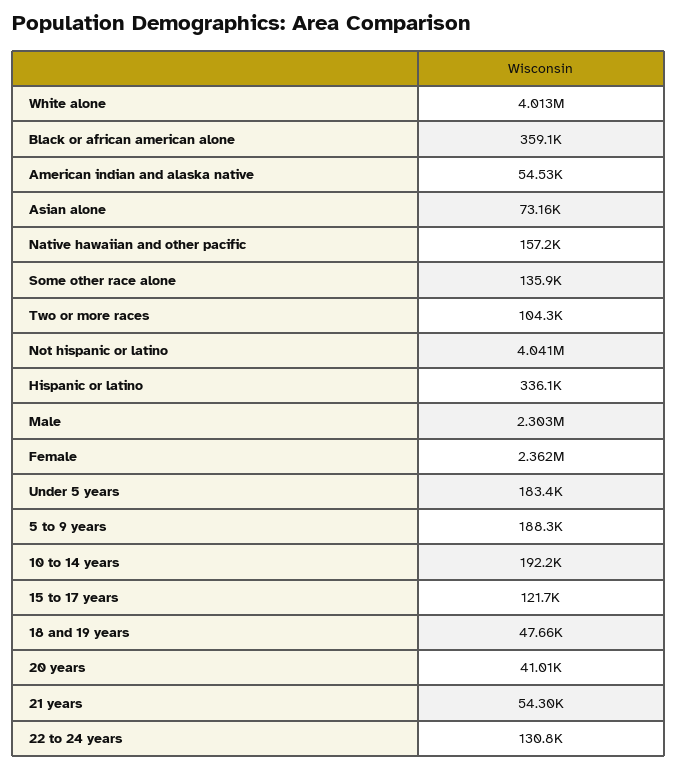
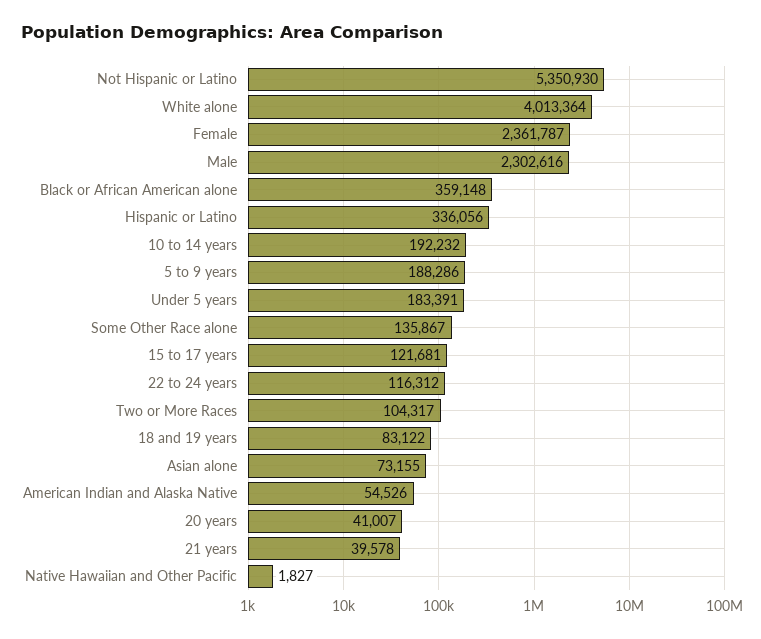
Native hawaiian and other pacific: 157200 -> 1827
Not hispanic or latino: 4041000 -> 5350930
18 and 19 years: 47660 -> 83122
21 years: 54300 -> 39578
22 to 24 years: 130800 -> 116312

